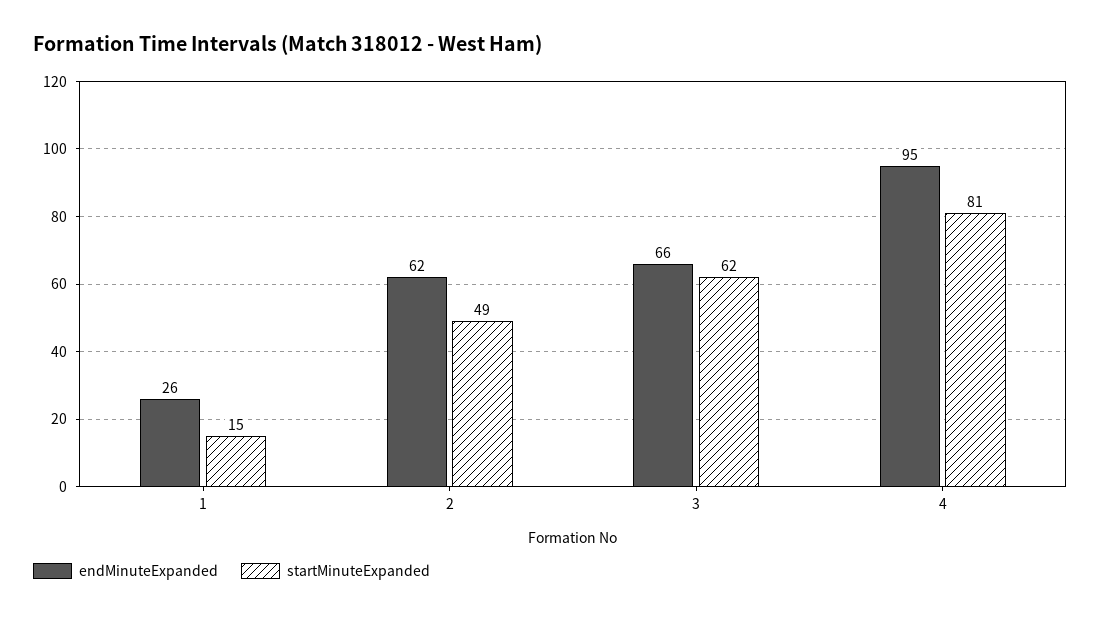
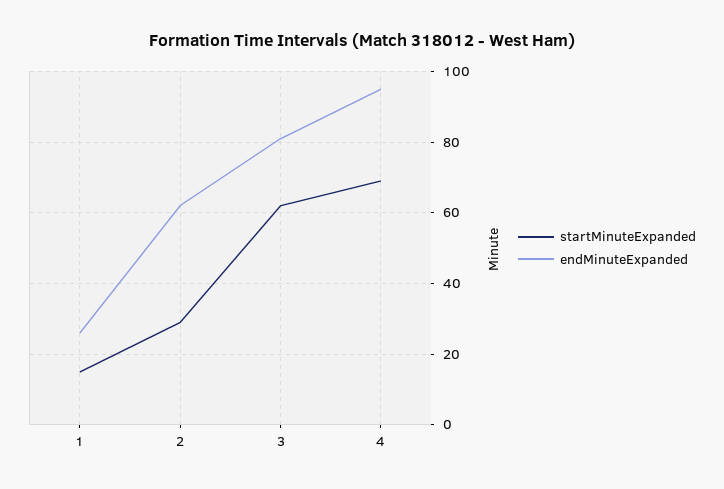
startMinuteExpanded, 2: 49 -> 30
endMinuteExpanded, 3: 66 -> 80
startMinuteExpanded, 4: 81 -> 70

